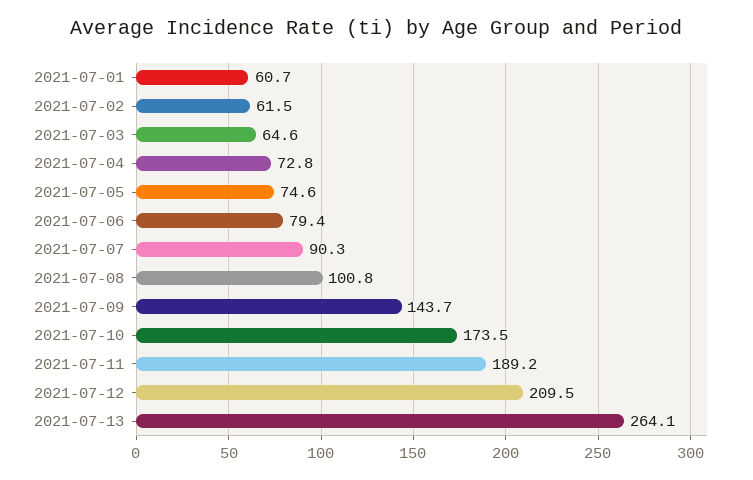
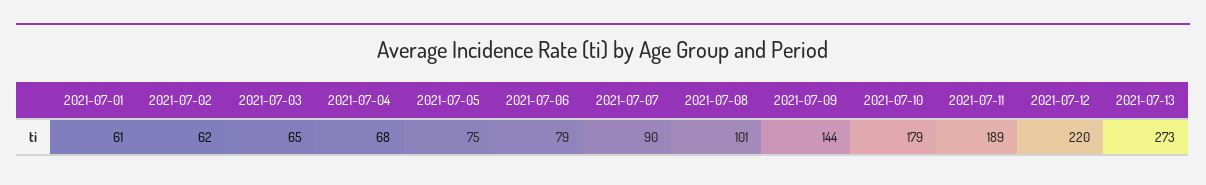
2021-07-04: 72.8 -> 68
2021-07-10: 173.5 -> 179
2021-07-12: 209.5 -> 220
2021-07-13: 264.1 -> 273

